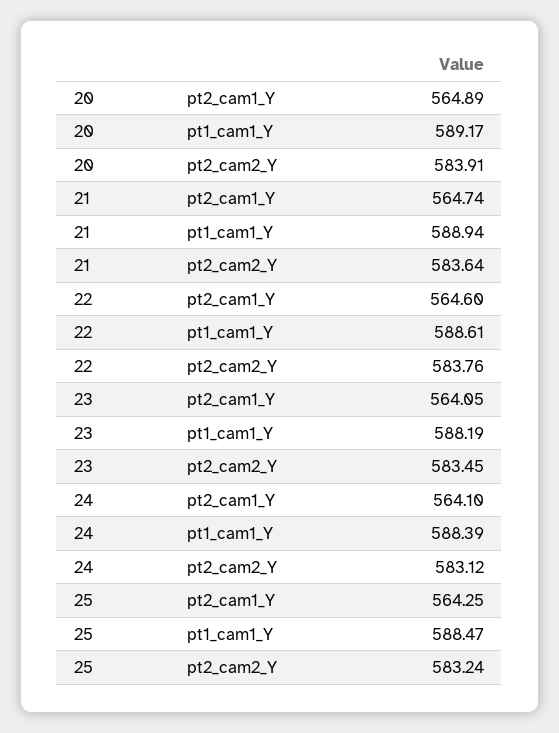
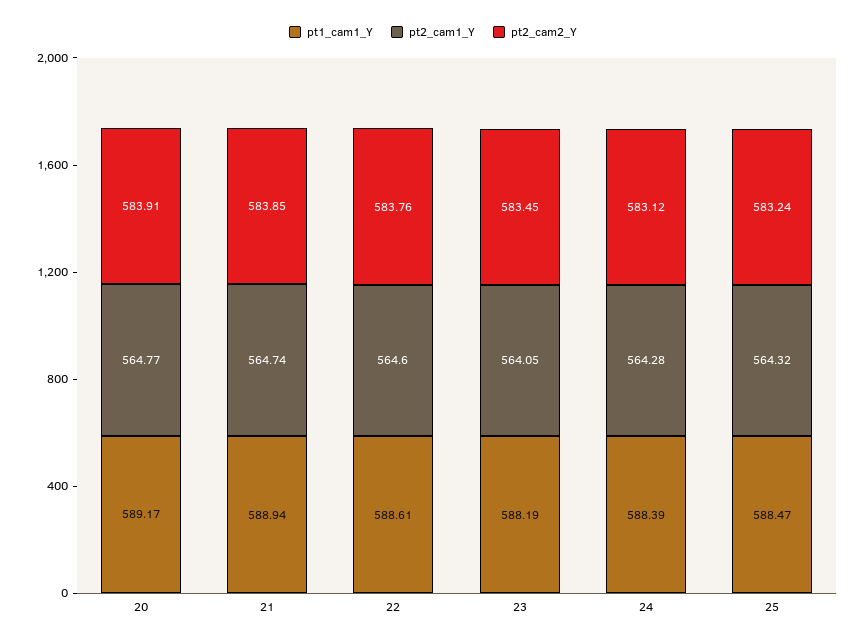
pt2_cam1_Y, 20: 564.89 -> 564.77
pt2_cam2_Y, 21: 583.64 -> 583.85
pt2_cam1_Y, 24: 564.1 -> 564.28
pt2_cam1_Y, 25: 564.25 -> 564.32

